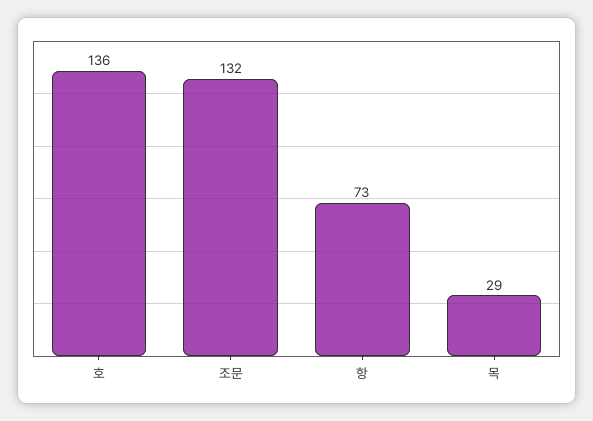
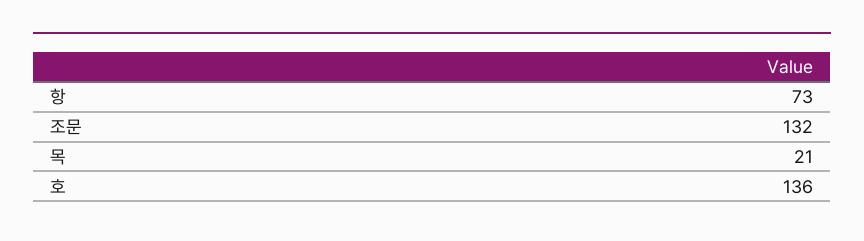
목: 29 -> 21

